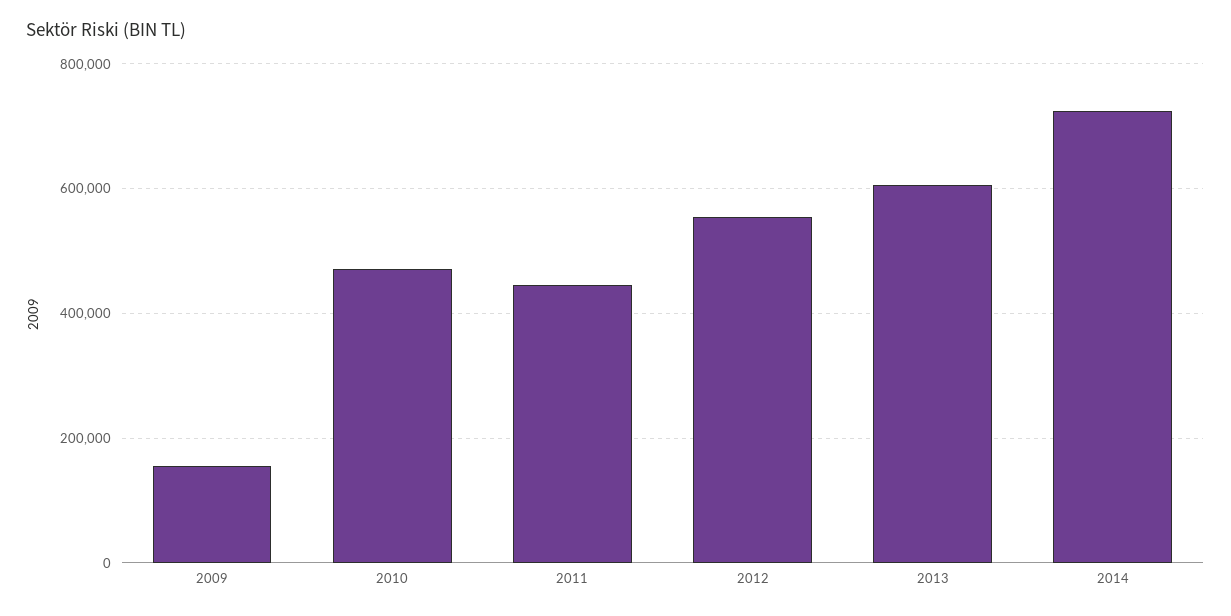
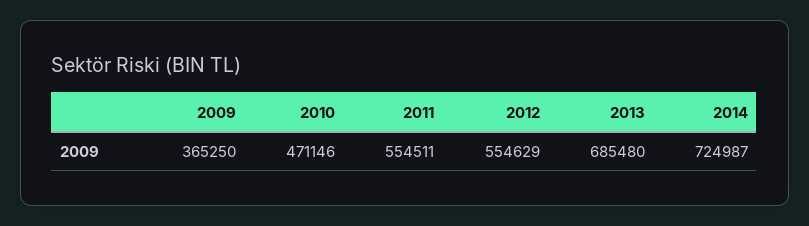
2009: 160000 -> 365250
2011: 440000 -> 554511
2013: 600000 -> 685480

